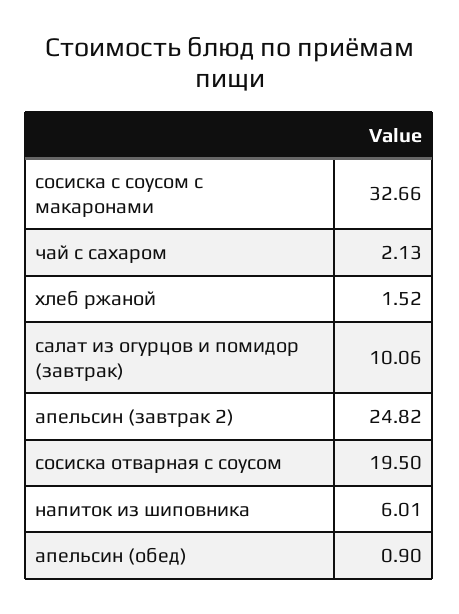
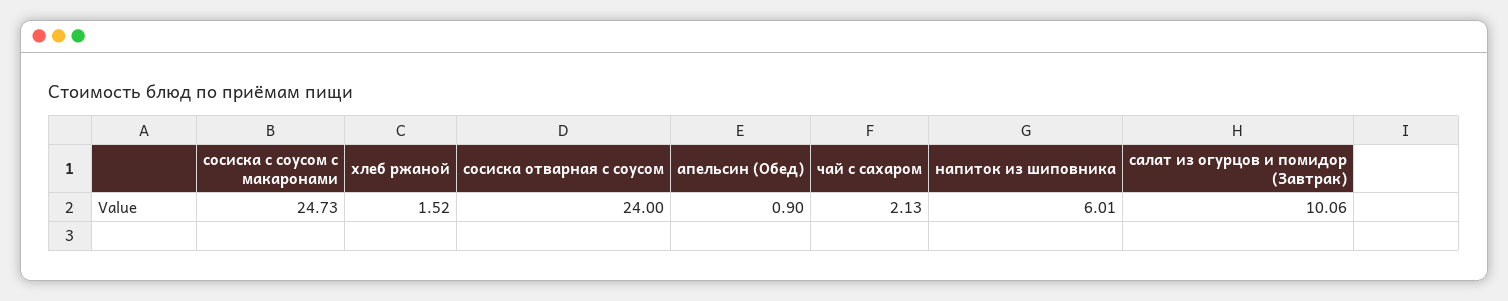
сосиска с соусом с макаронами: 32.66 -> 24.73
апельсин (завтрак 2): 24.82 -> none
сосиска отварная с соусом: 19.5 -> 24

